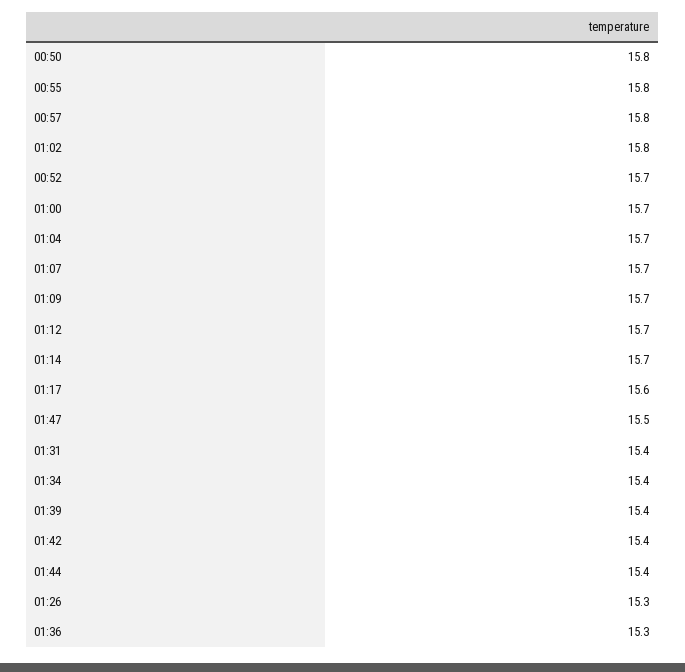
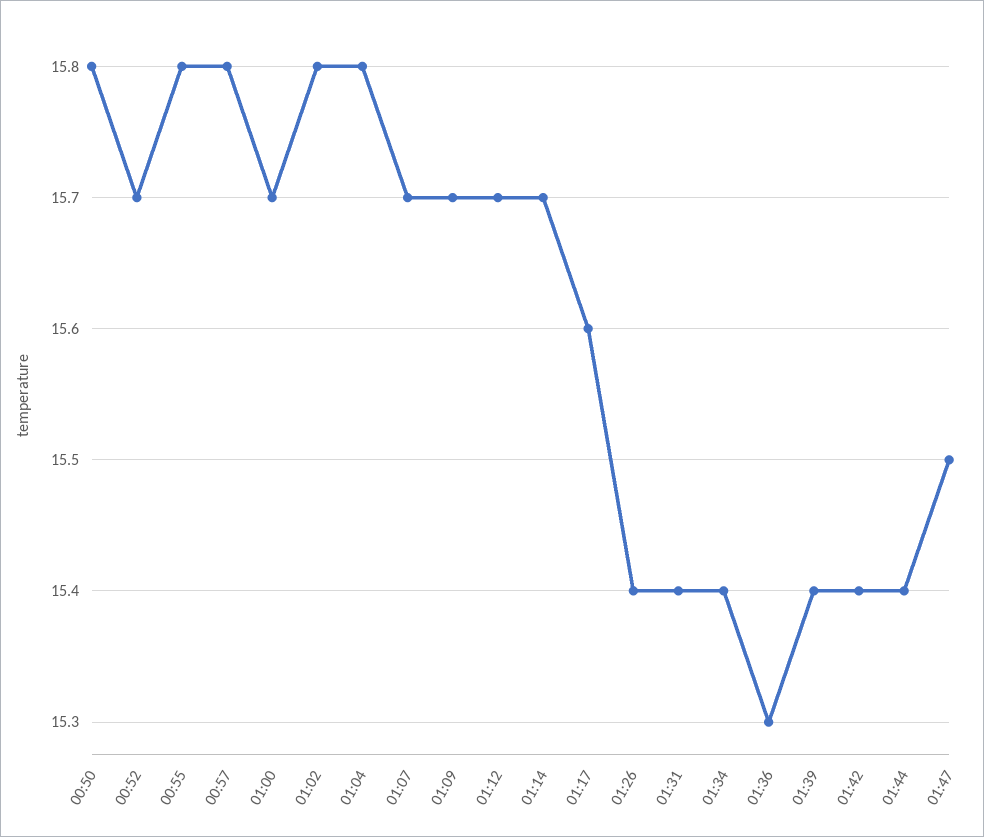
01:04: 15.7 -> 15.8
01:26: 15.3 -> 15.4

